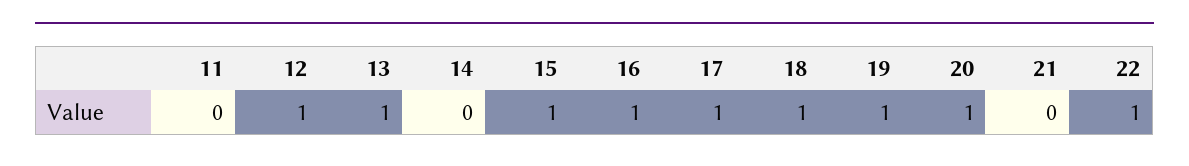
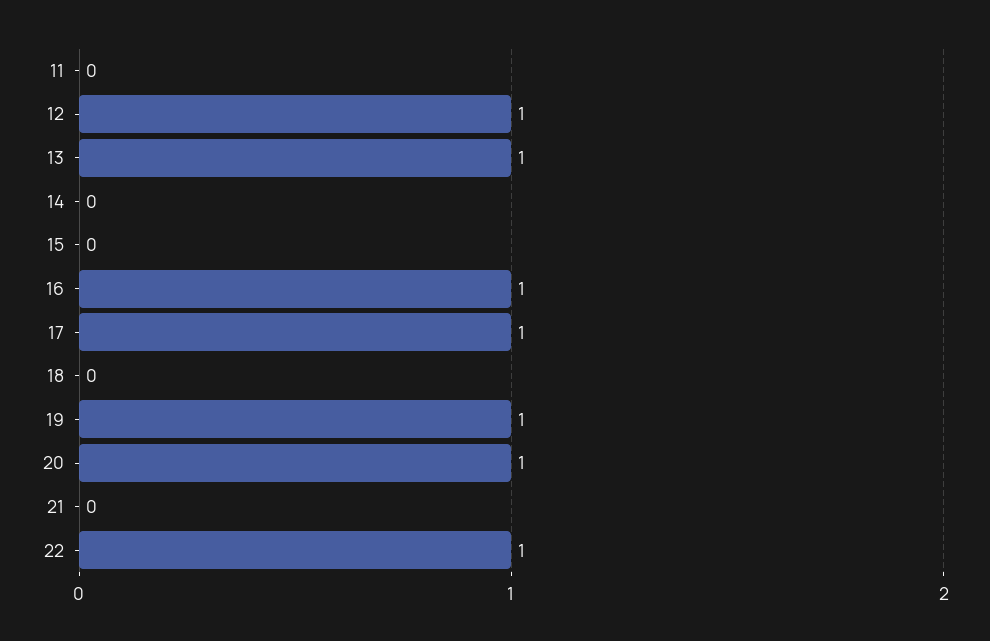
15: 1 -> 0
18: 1 -> 0

